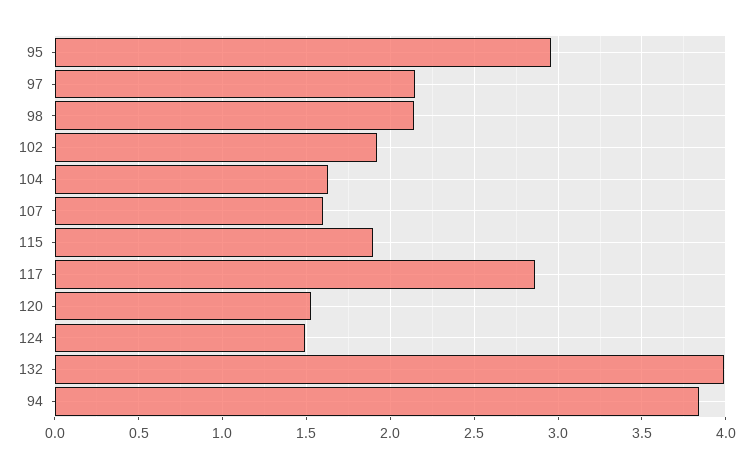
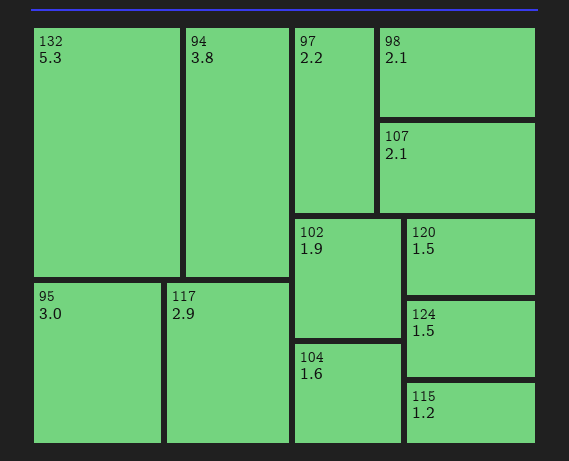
107: 1.6 -> 2.1
115: 1.9 -> 1.2
132: 4 -> 5.3

